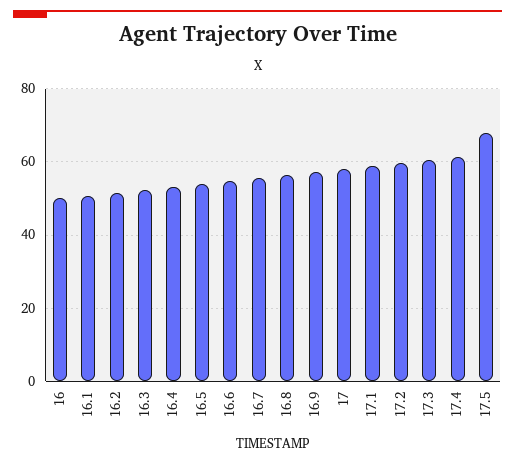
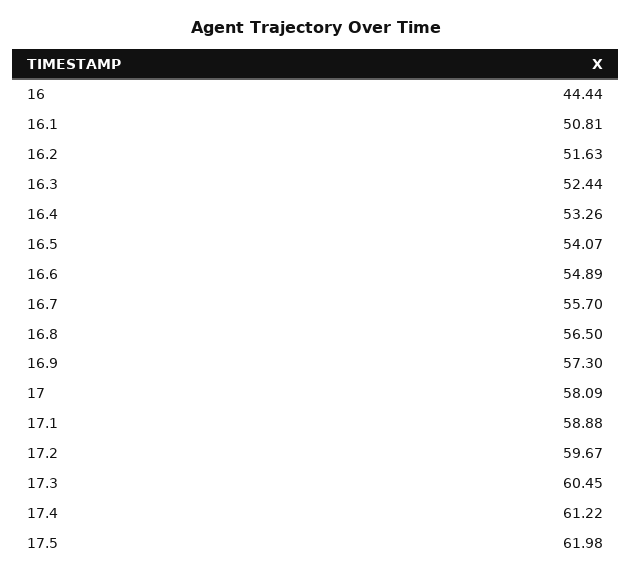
16: 50 -> 44.44
17.5: 68 -> 61.98

